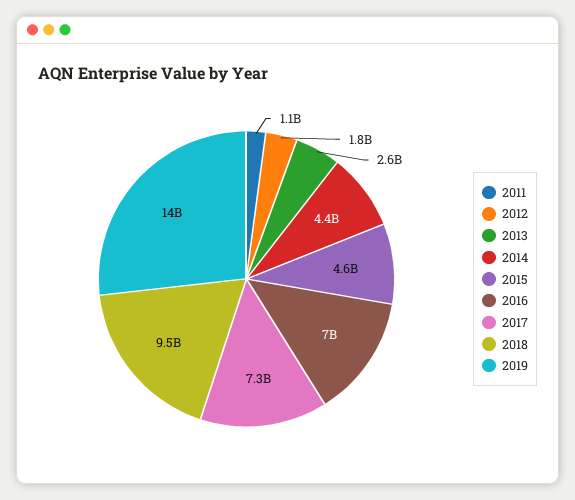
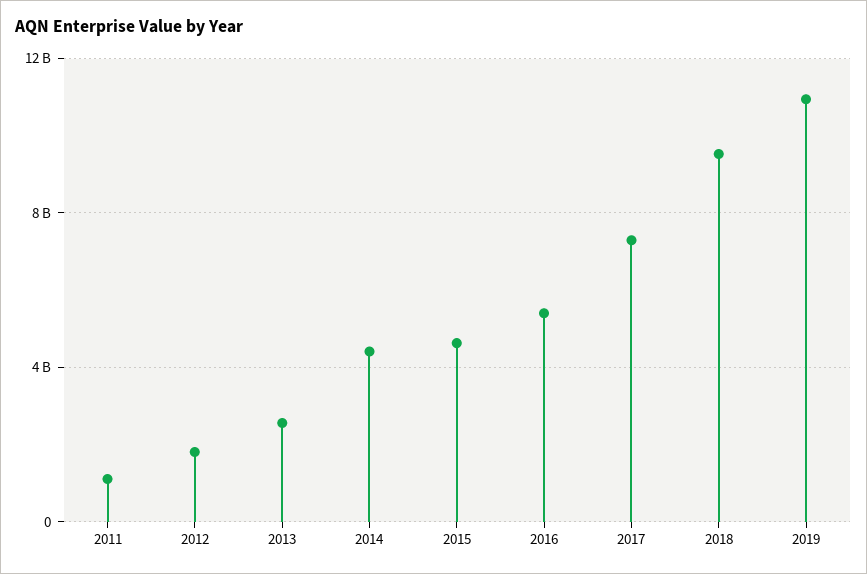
2016: 7000000000 -> 5500000000
2019: 14000000000 -> 11000000000

